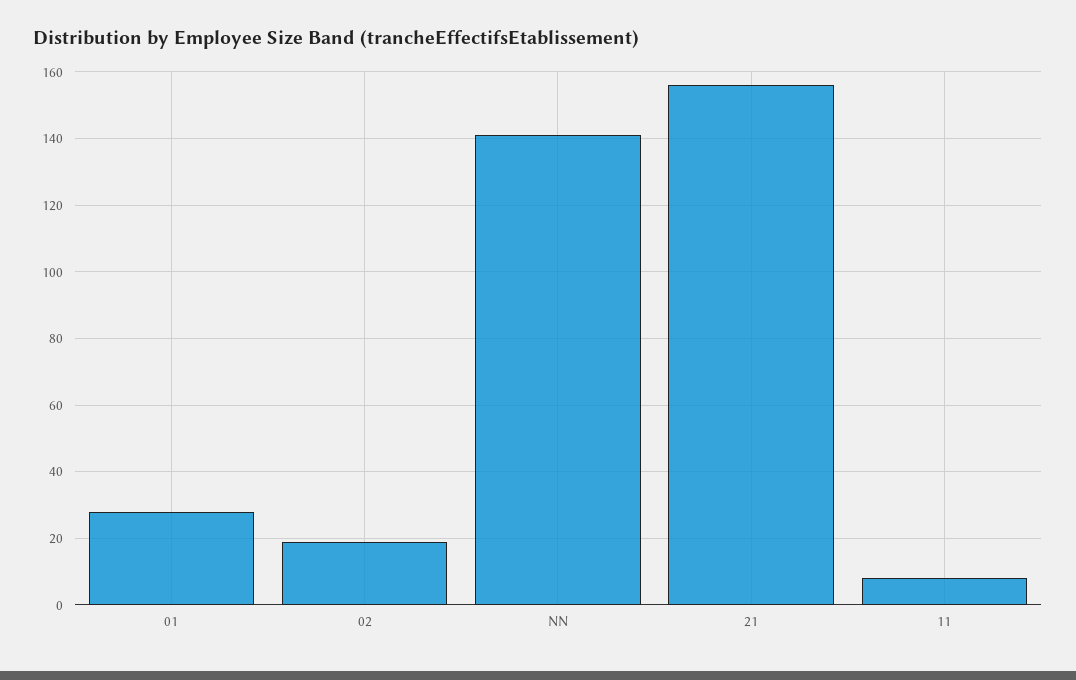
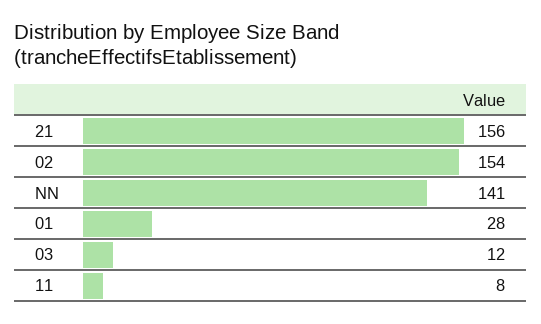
02: 20 -> 154
03: none -> 12

